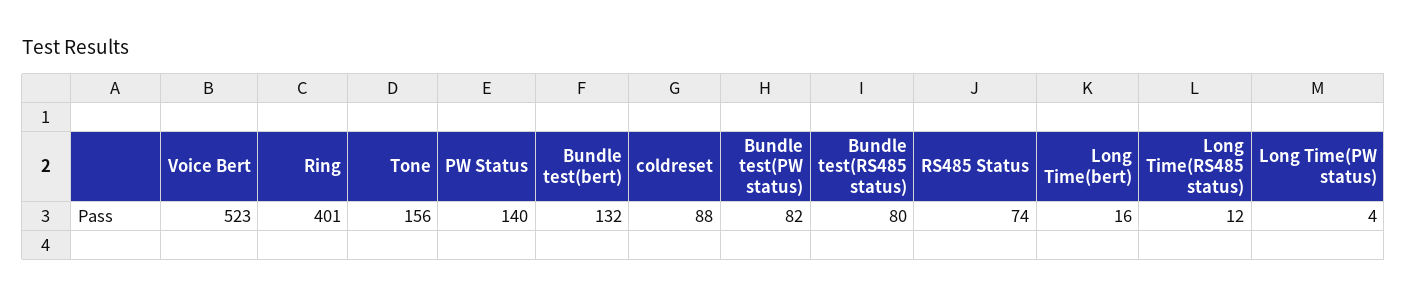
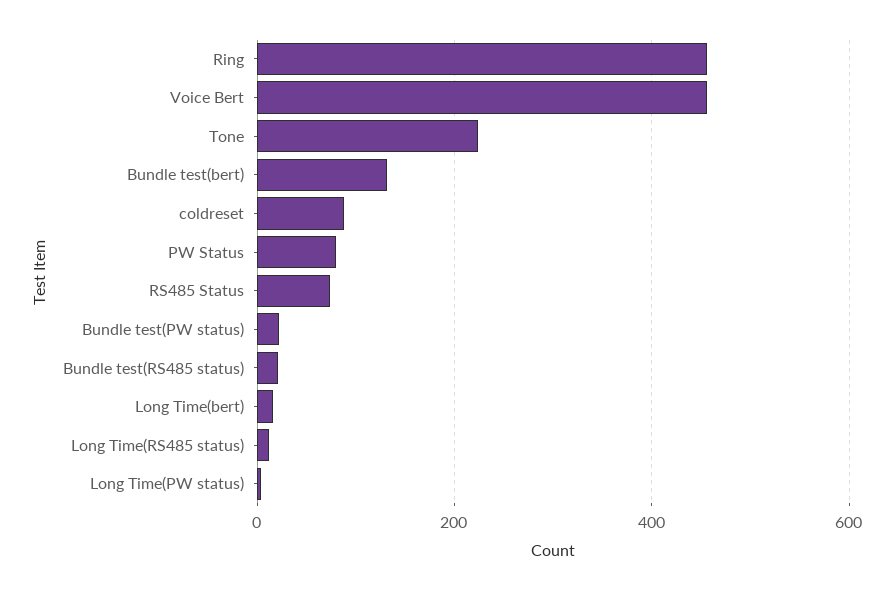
Voice Bert: 523 -> 460
Ring: 401 -> 460
Tone: 156 -> 220
PW Status: 140 -> 80
Bundle test(PW status): 82 -> 20
Bundle test(RS485 status): 80 -> 20

